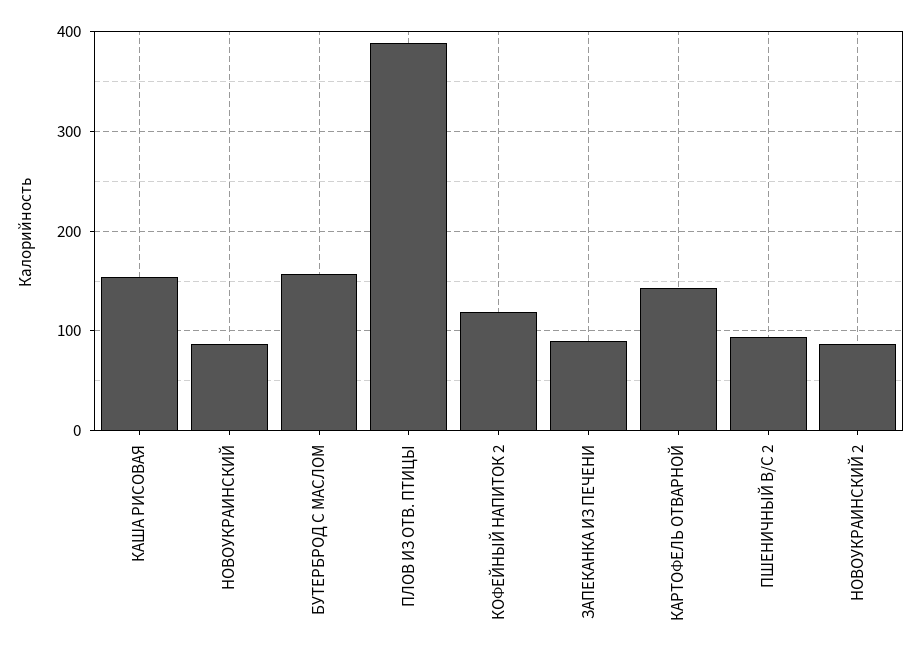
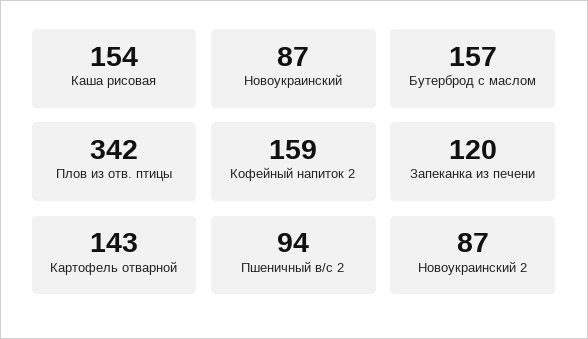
ПЛОВ ИЗ ОТВ. ПТИЦЫ: 390 -> 342
КОФЕЙНЫЙ НАПИТОК 2: 120 -> 159
ЗАПЕКАНКА ИЗ ПЕЧЕНИ: 90 -> 120

